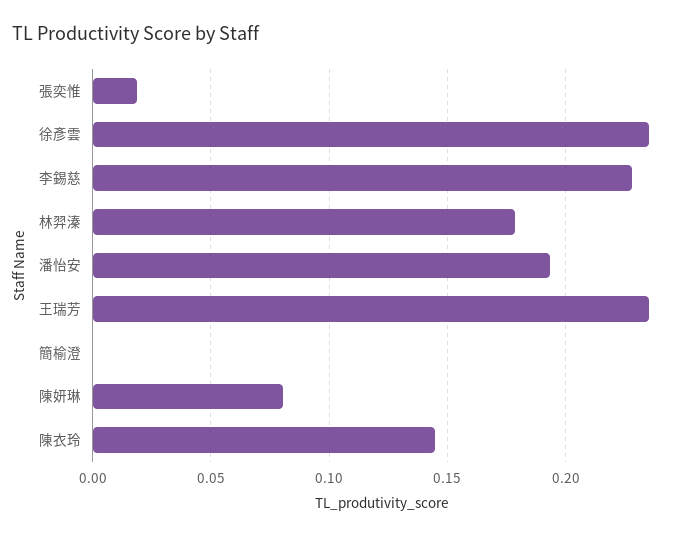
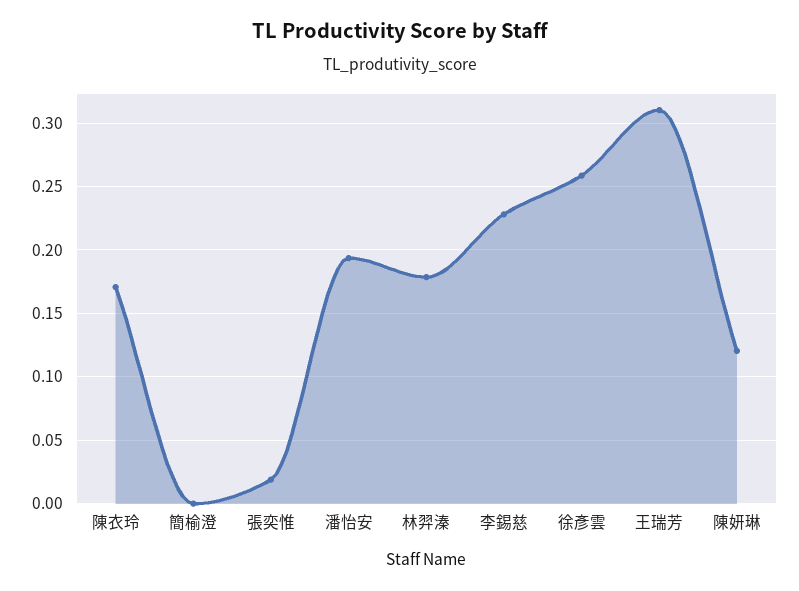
徐彥雲: 0.235 -> 0.26
王瑞芳: 0.235 -> 0.31
陳妍琳: 0.08 -> 0.12
陳衣玲: 0.145 -> 0.17

